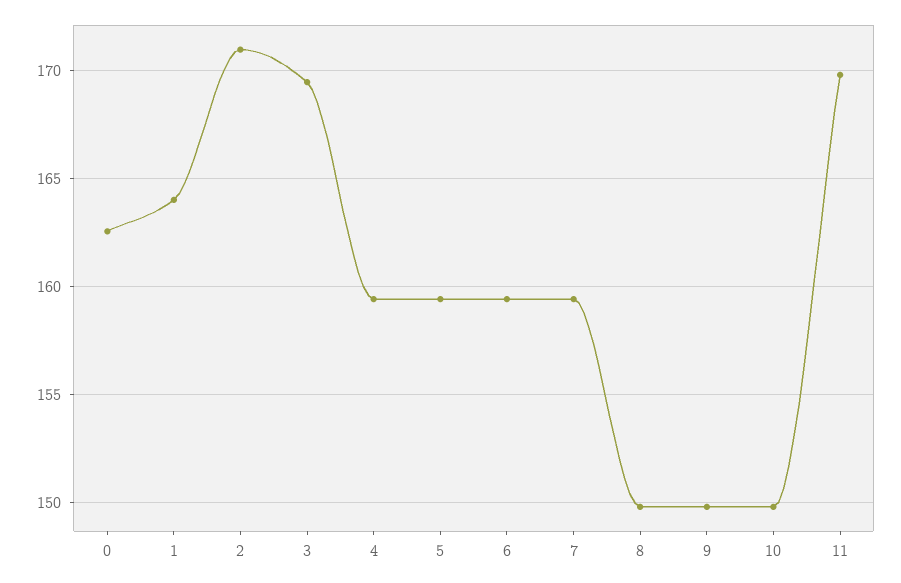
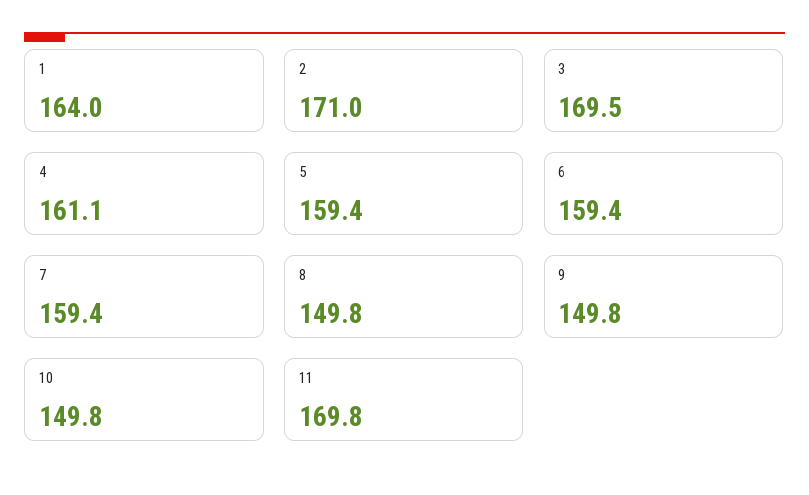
0: 162.5 -> none
4: 159.5 -> 161.1

